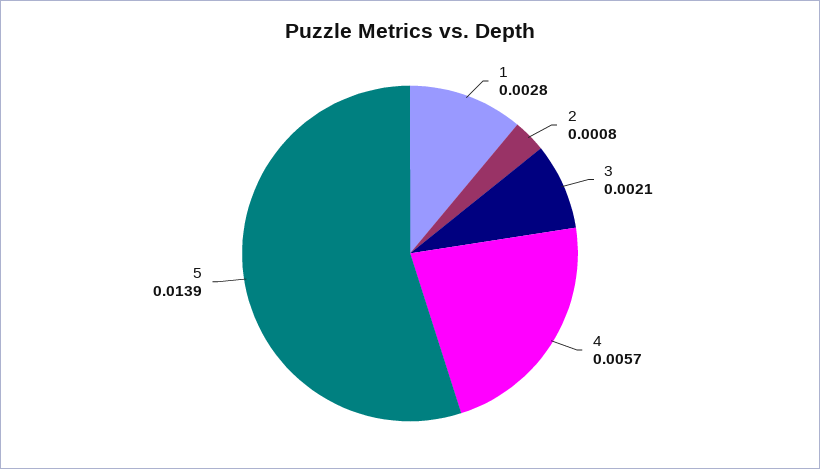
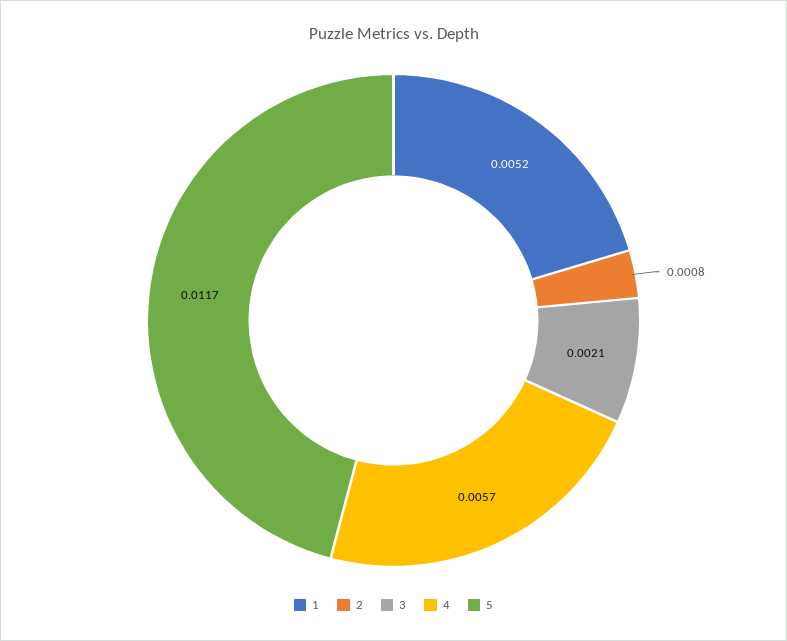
1: 0.0028 -> 0.0052
5: 0.0139 -> 0.0117

